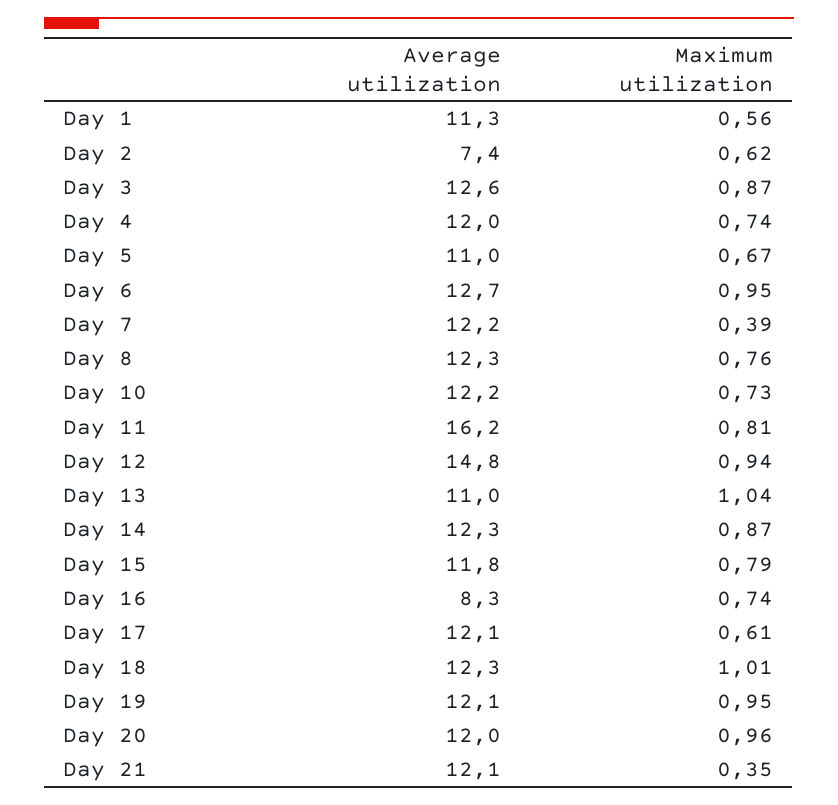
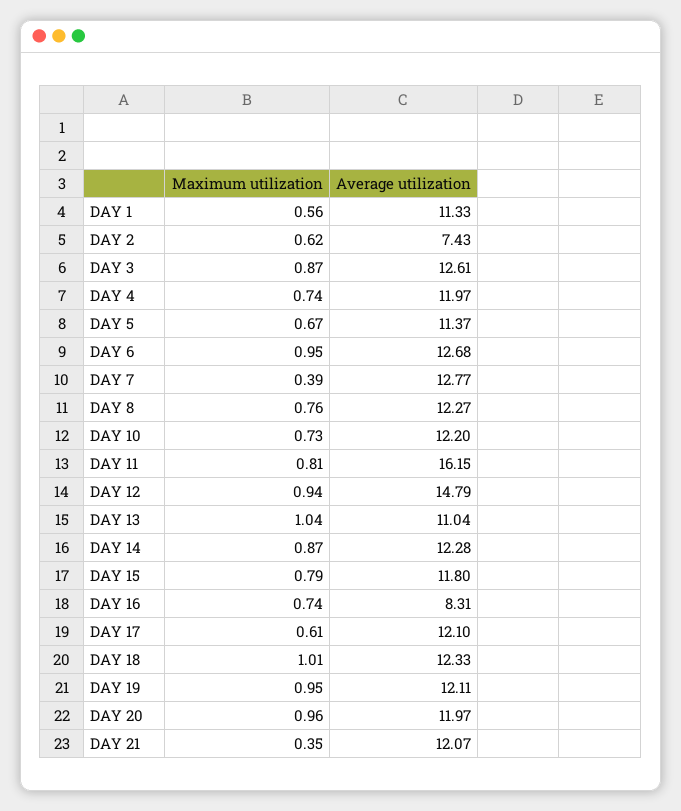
Average utilization, Day 5: 11 -> 11.37
Average utilization, Day 7: 12.2 -> 12.77

